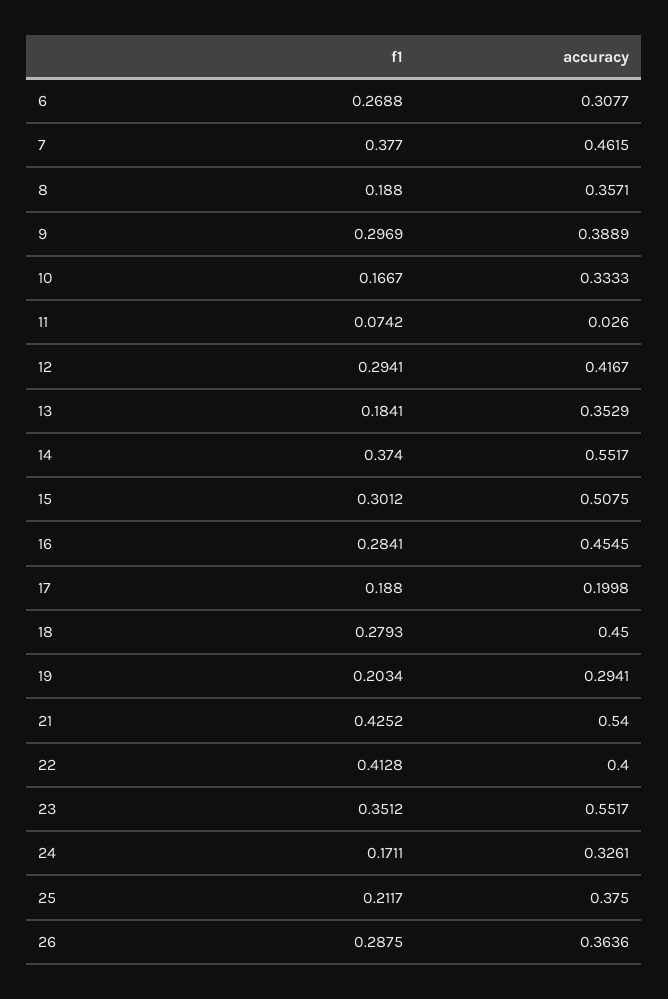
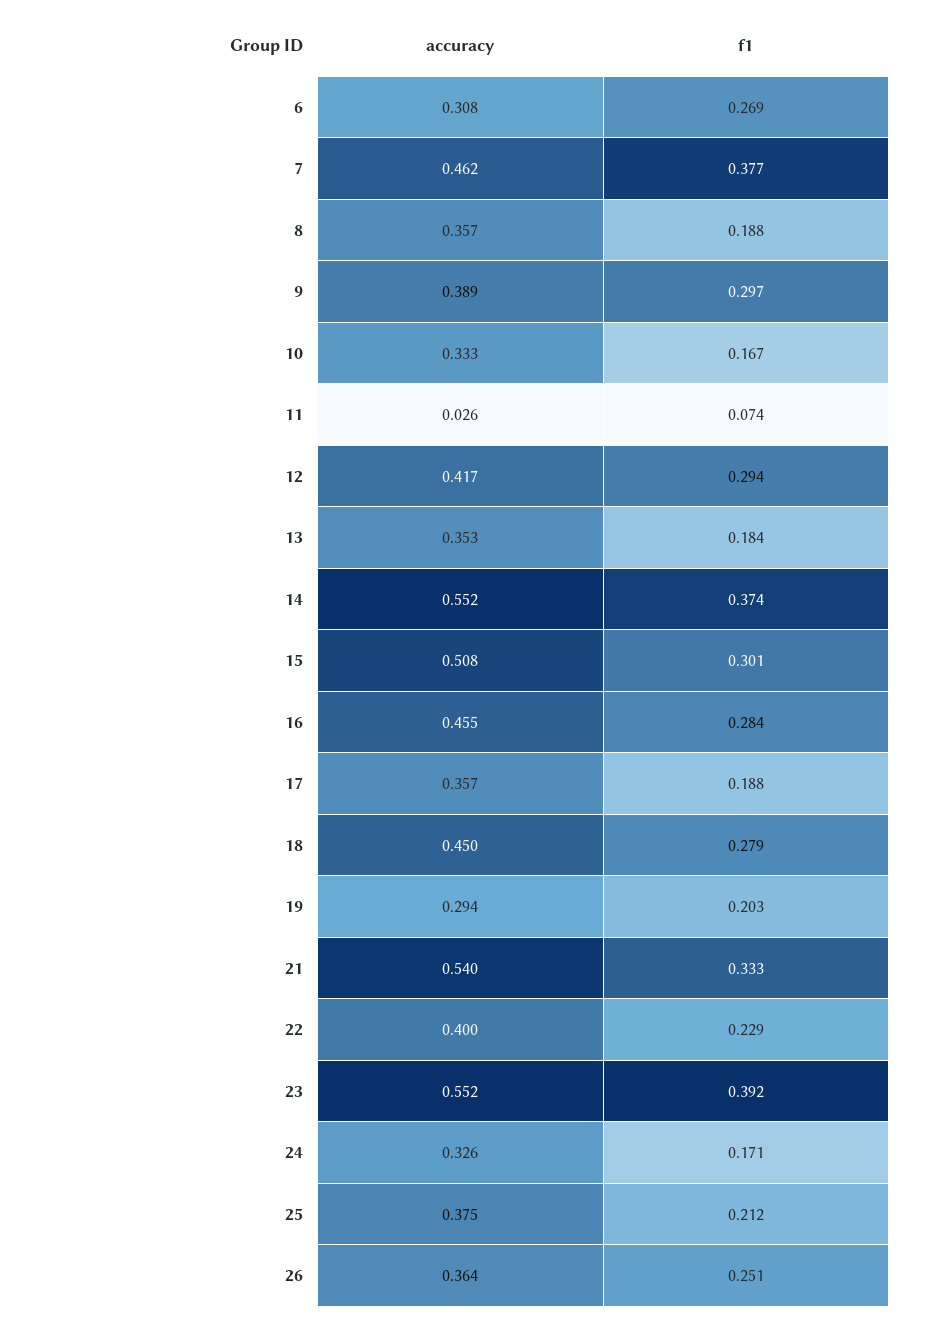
accuracy, 17: 0.1998 -> 0.357
f1, 21: 0.4252 -> 0.333
f1, 22: 0.4128 -> 0.229
f1, 23: 0.3512 -> 0.392
f1, 26: 0.2875 -> 0.251

